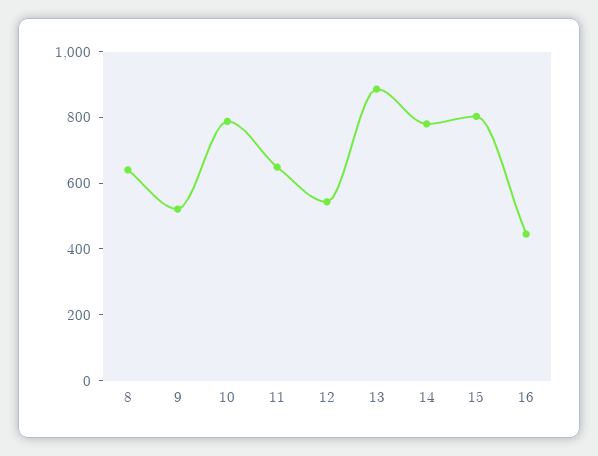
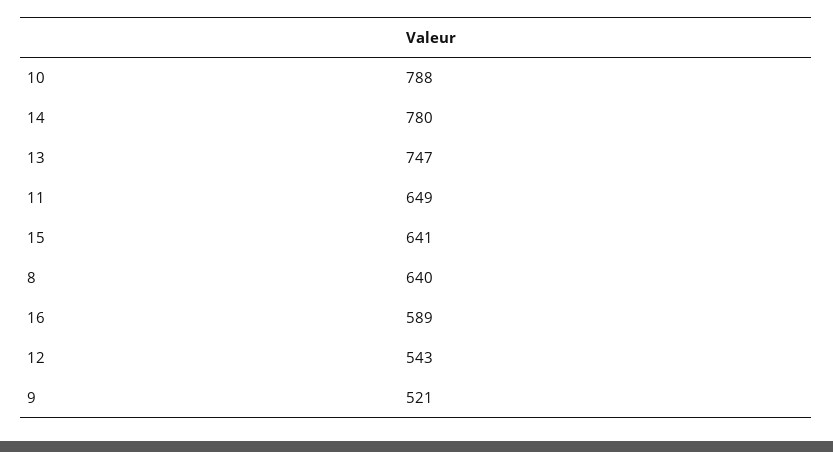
13: 900 -> 747
15: 800 -> 641
16: 450 -> 589

